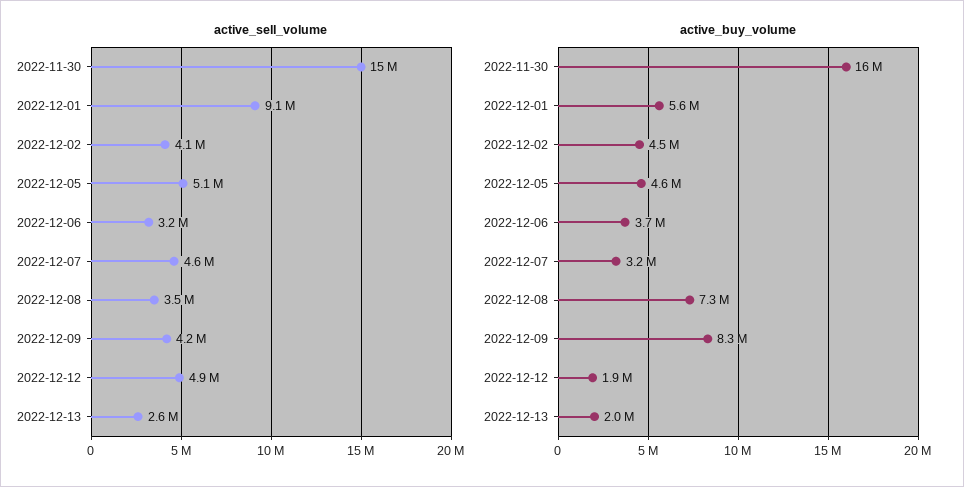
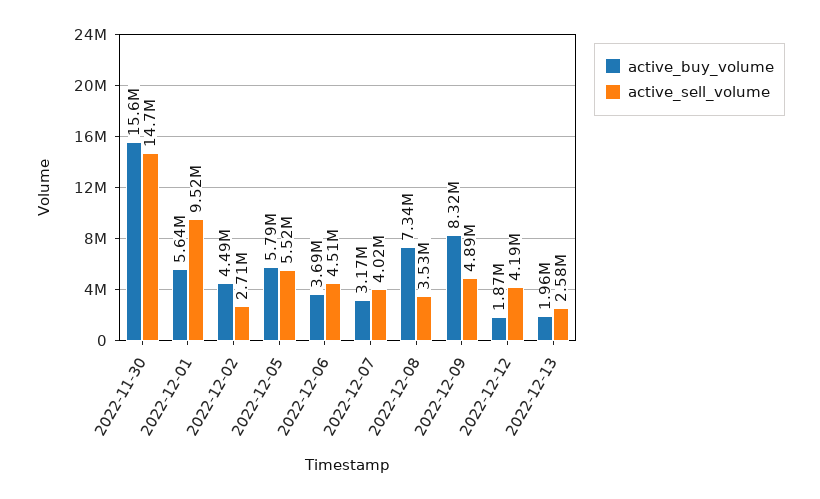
active_sell_volume, 2022-12-01: 9100000 -> 9520000
active_sell_volume, 2022-12-02: 4100000 -> 2710000
active_sell_volume, 2022-12-05: 5100000 -> 5520000
active_sell_volume, 2022-12-06: 3200000 -> 4510000
active_sell_volume, 2022-12-07: 4600000 -> 4020000
active_sell_volume, 2022-12-09: 4200000 -> 4890000
active_sell_volume, 2022-12-12: 4900000 -> 4190000
active_buy_volume, 2022-12-05: 4600000 -> 5790000

